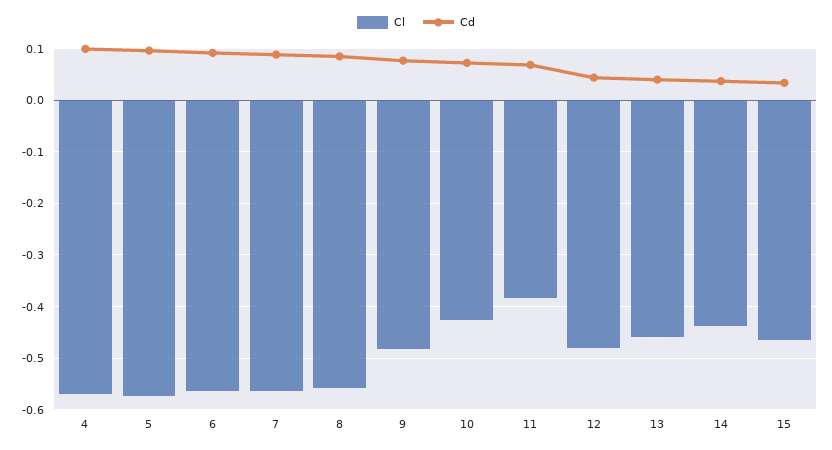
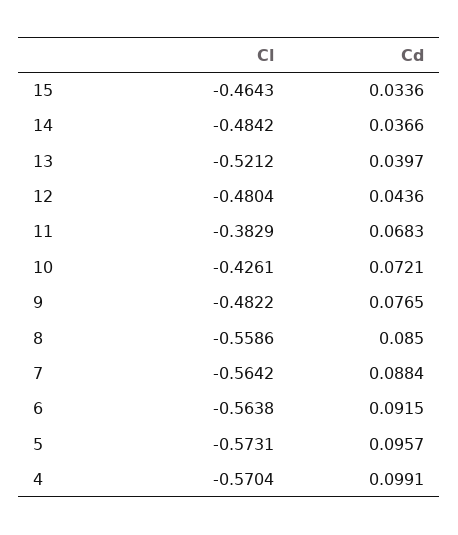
Cl, 13: -0.46 -> -0.5212
Cl, 14: -0.44 -> -0.4842

